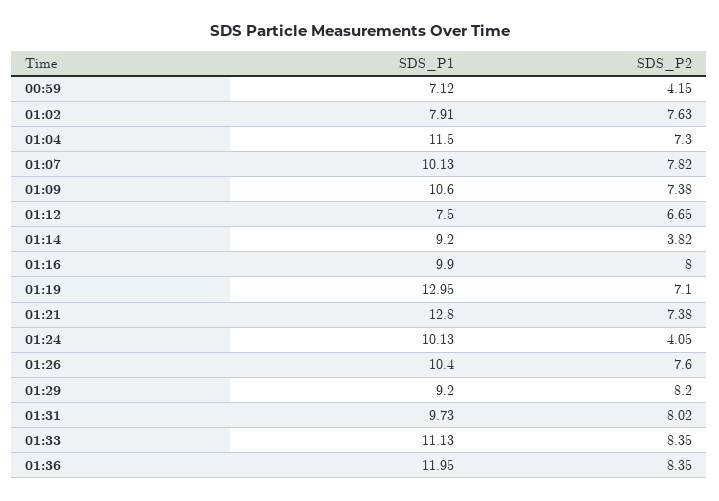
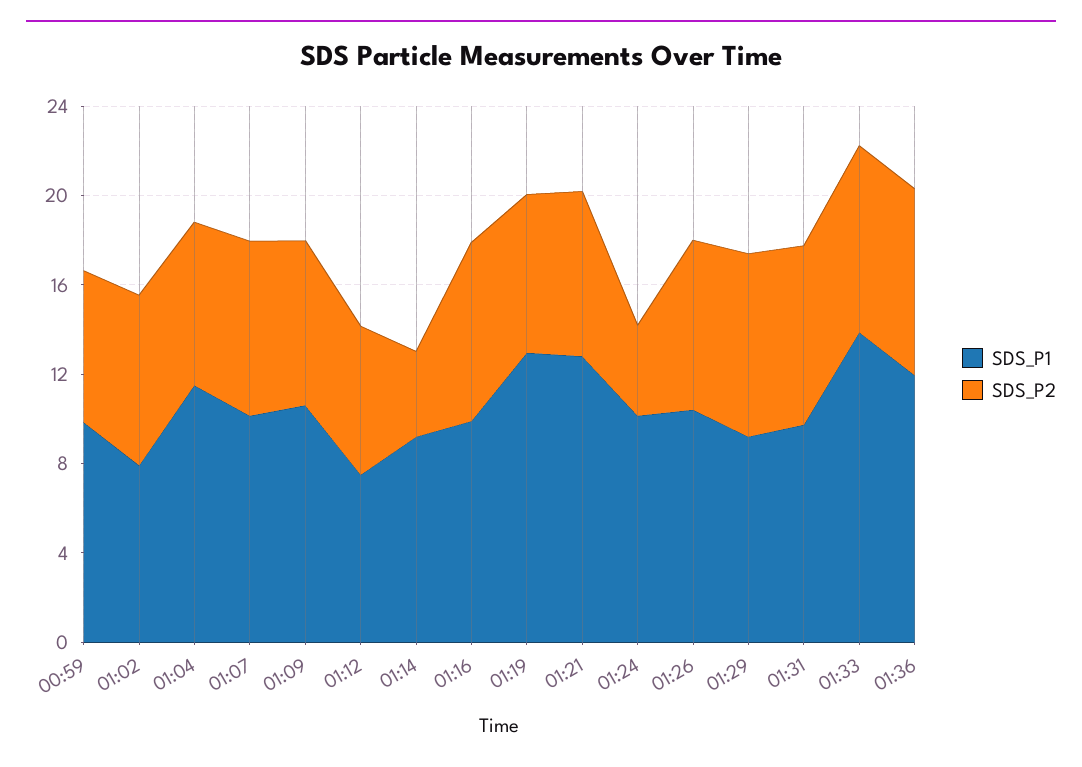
SDS_P1, 00:59: 7.12 -> 10
SDS_P2, 00:59: 4.15 -> 7
SDS_P1, 01:33: 11.13 -> 14

